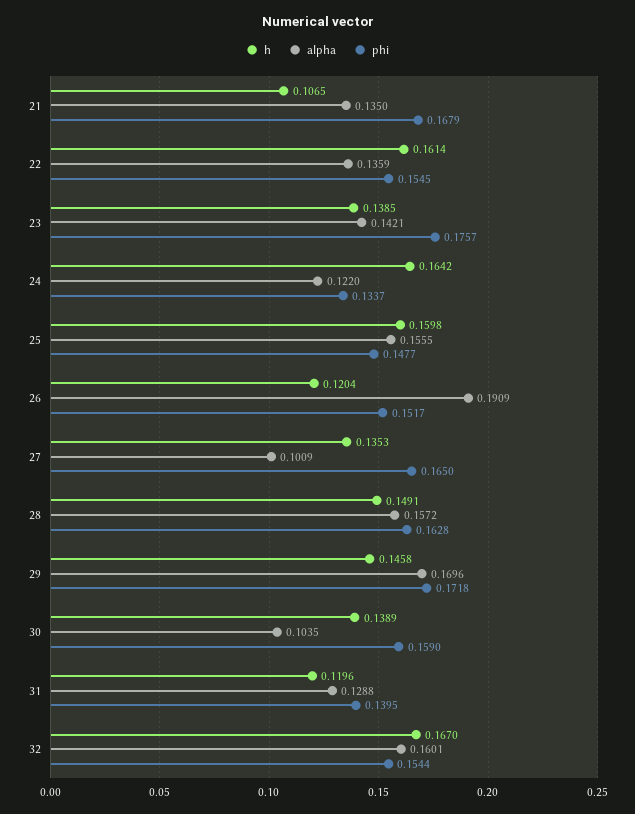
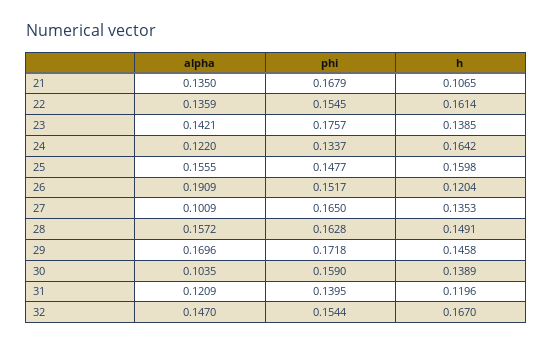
alpha, 31: 0.1288 -> 0.1209
alpha, 32: 0.1601 -> 0.147

